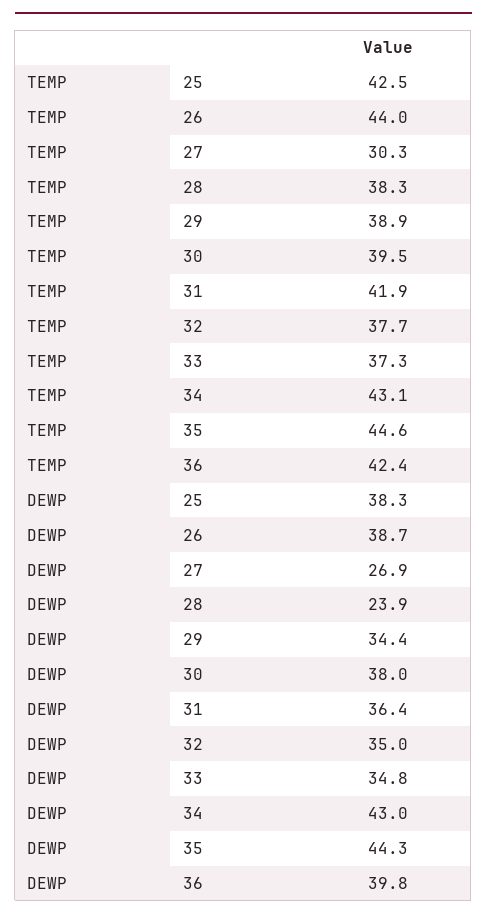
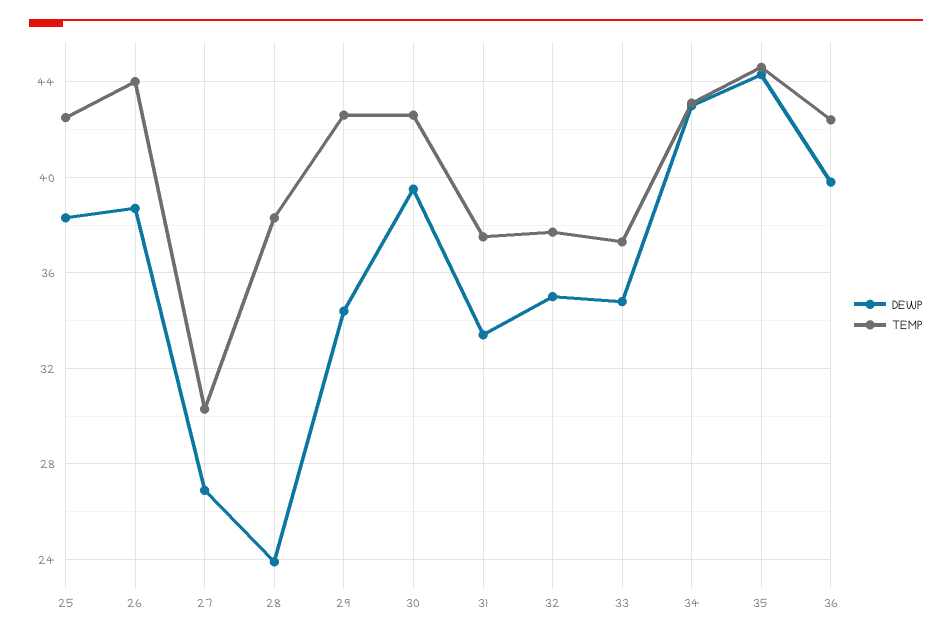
TEMP, 29: 38.9 -> 42.5
TEMP, 30: 39.5 -> 42.5
TEMP, 31: 41.9 -> 37.5
DEWP, 30: 38 -> 39.5
DEWP, 31: 36.4 -> 33.5

